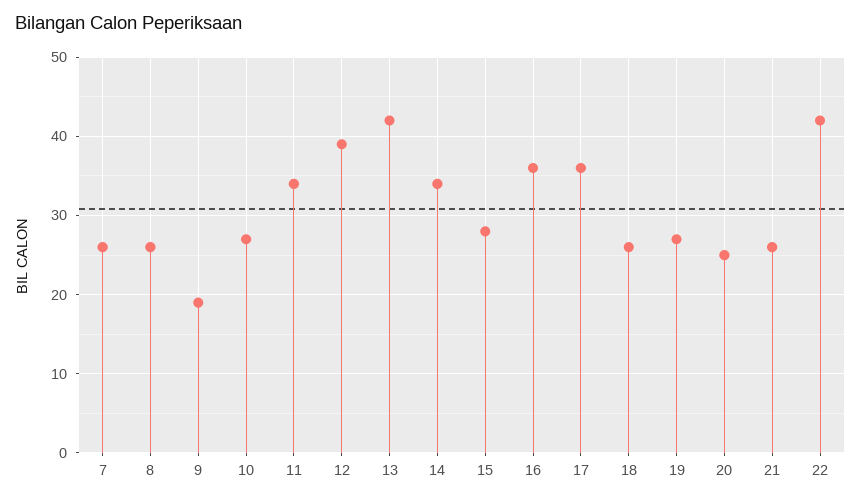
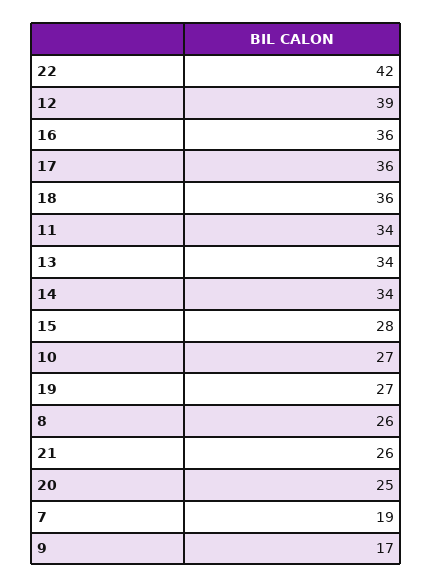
7: 26 -> 19
9: 19 -> 17
13: 42 -> 34
18: 26 -> 36

